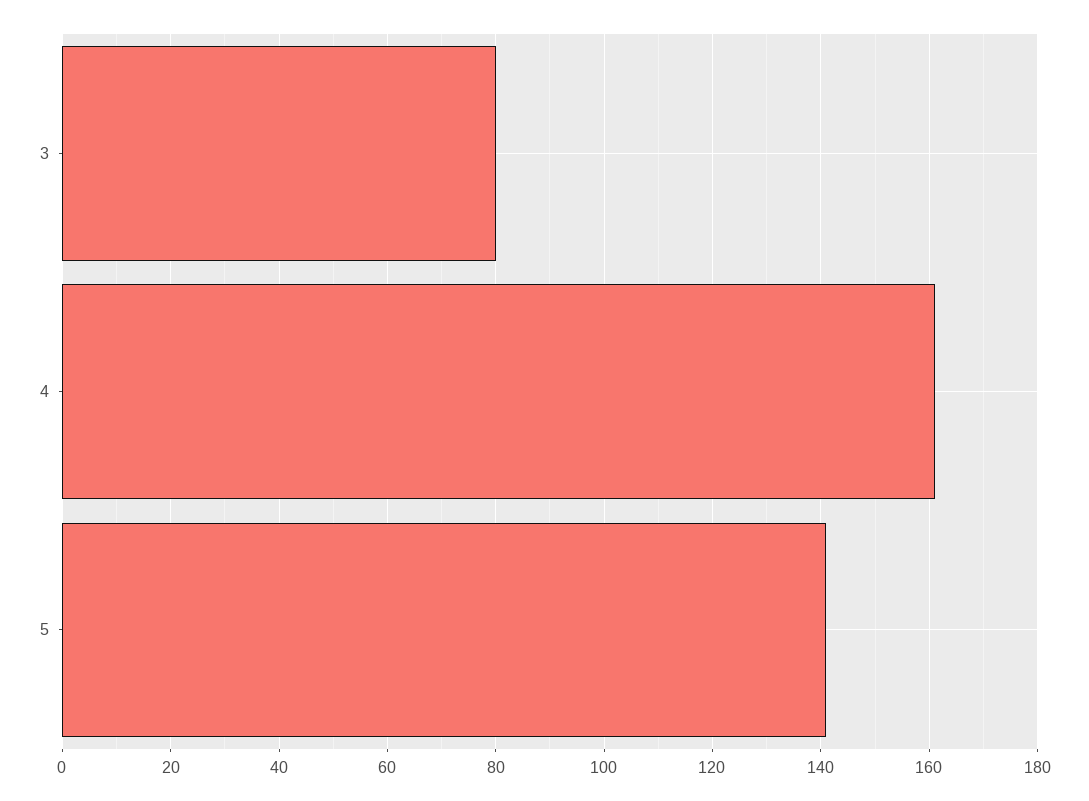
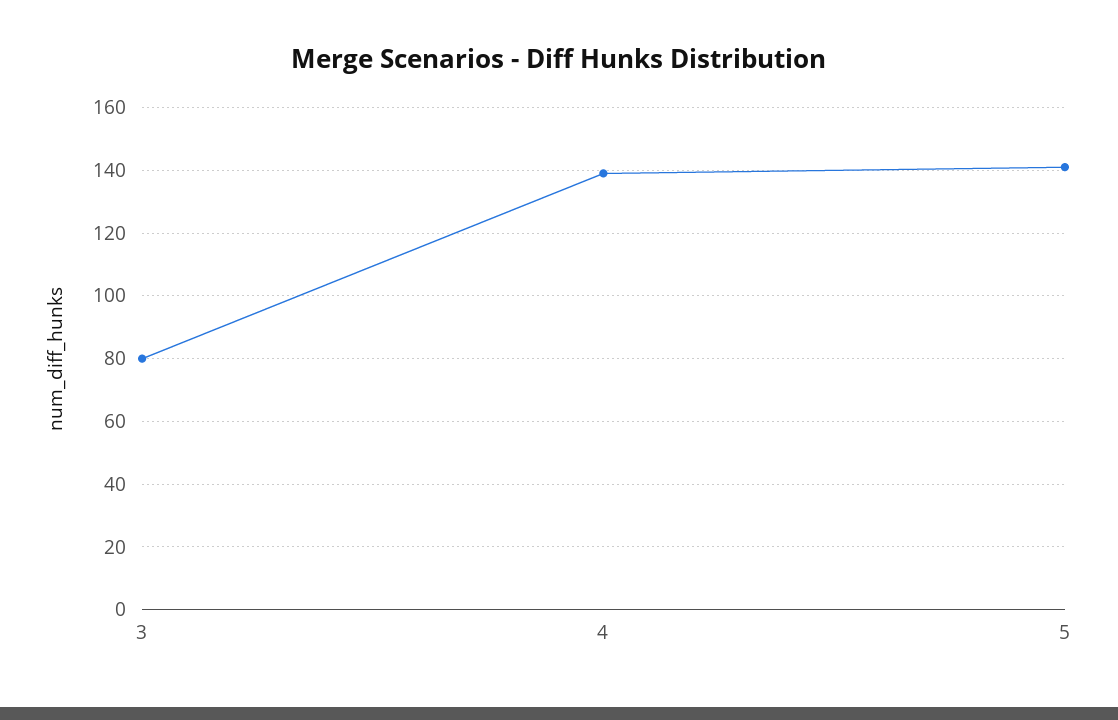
4: 160 -> 140

